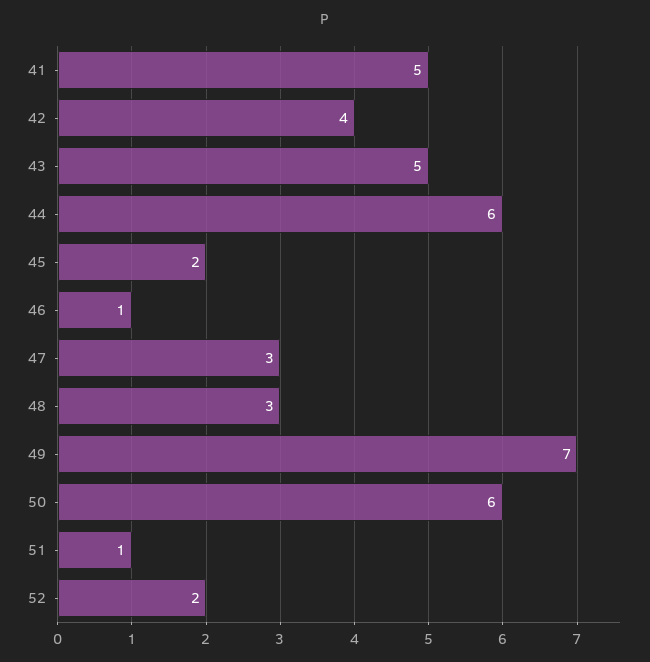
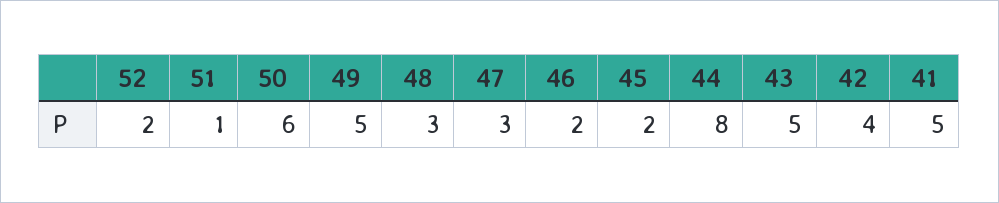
44: 6 -> 8
46: 1 -> 2
49: 7 -> 5

